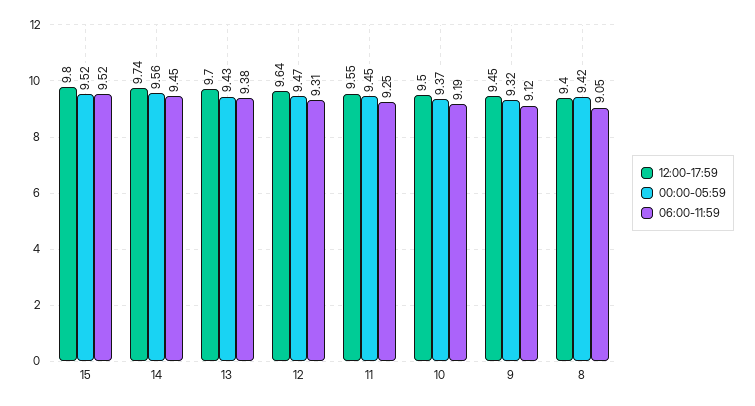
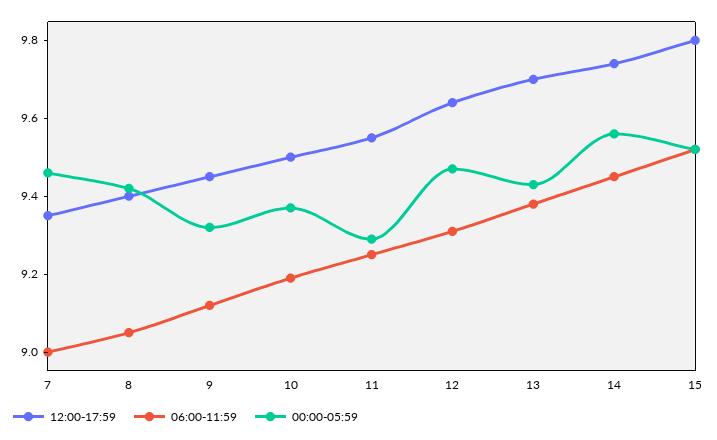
00:00-05:59, 11: 9.45 -> 9.3
12:00-17:59, 7: none -> 9.35
06:00-11:59, 7: none -> 9
00:00-05:59, 7: none -> 9.45

